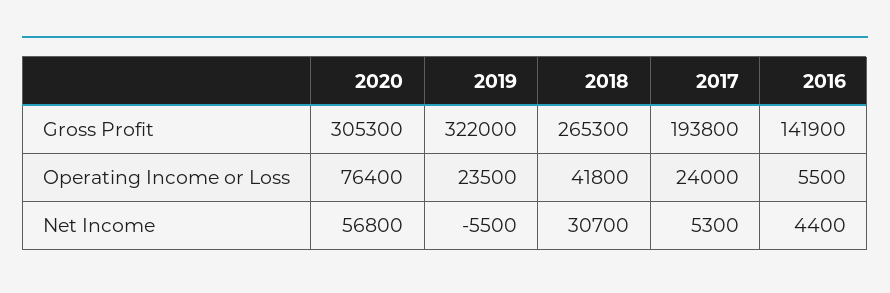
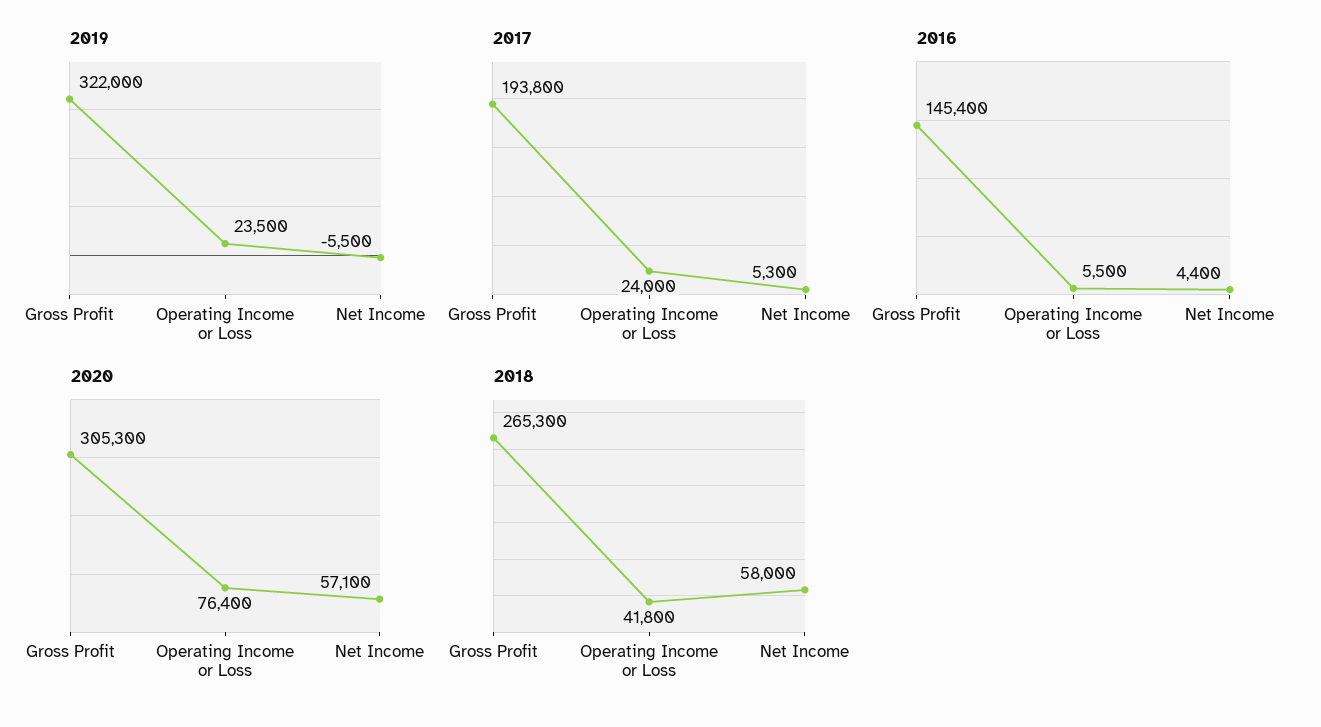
2016, Gross Profit: 141900 -> 145400
2020, Net Income: 56800 -> 57100
2018, Net Income: 30700 -> 58000

